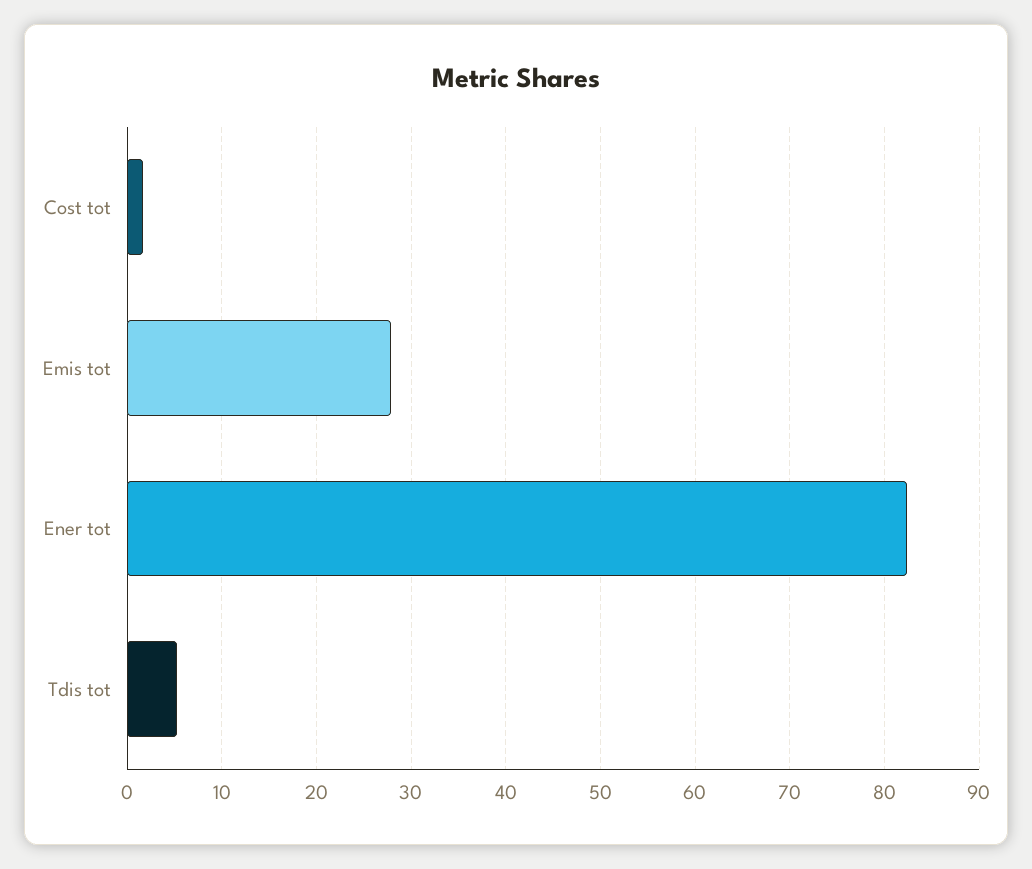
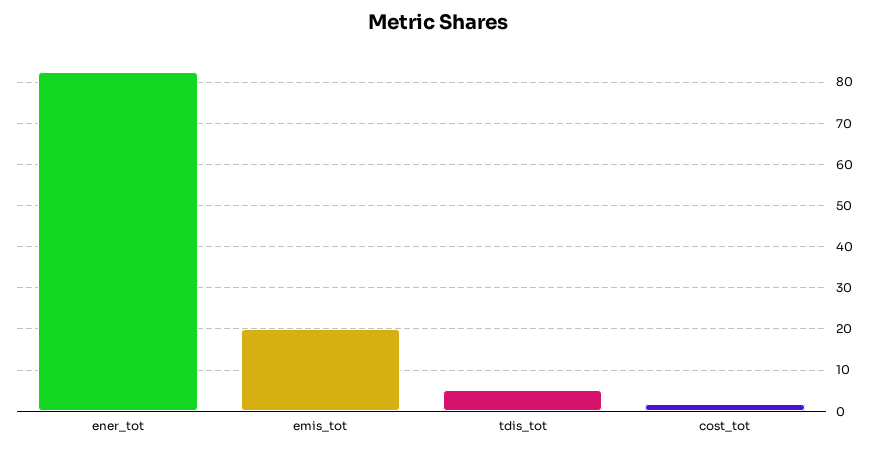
Emis tot: 28 -> 20

